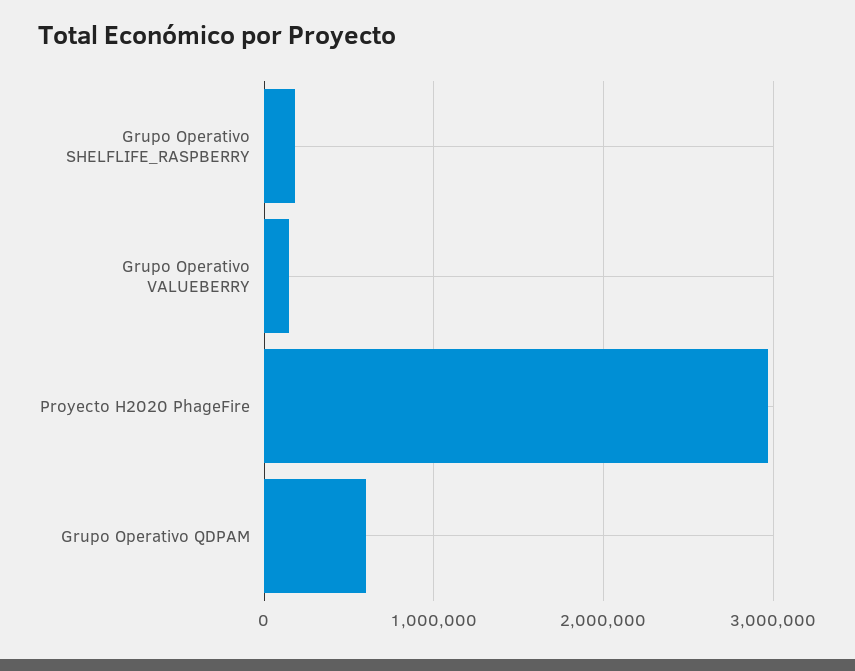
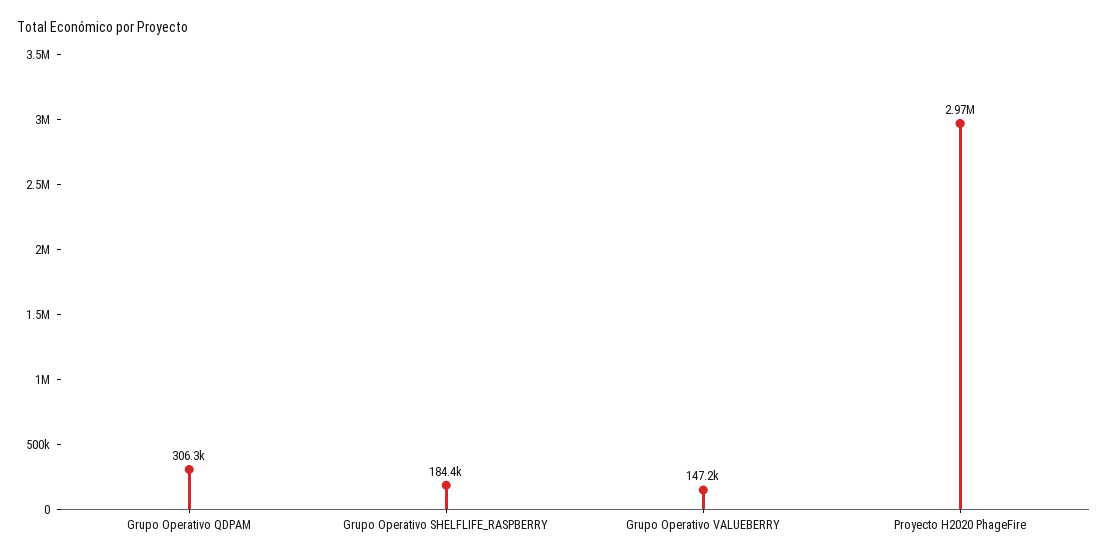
Grupo Operativo QDPAM: 600000 -> 306300

